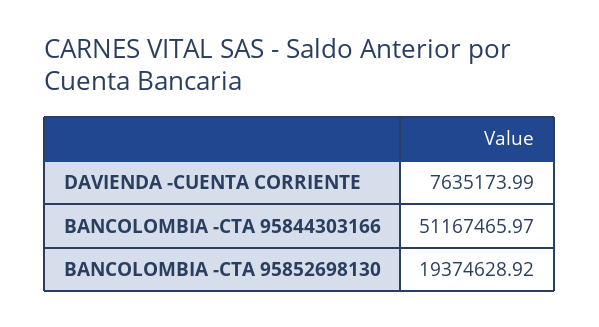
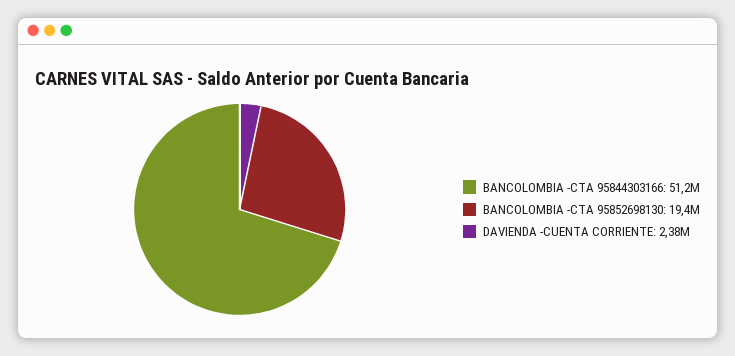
DAVIENDA -CUENTA CORRIENTE: 7635173.99 -> 2380000

